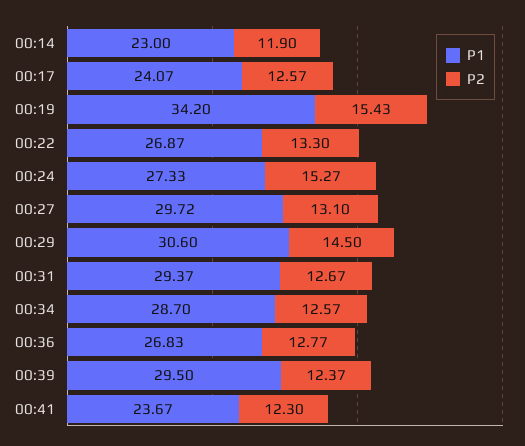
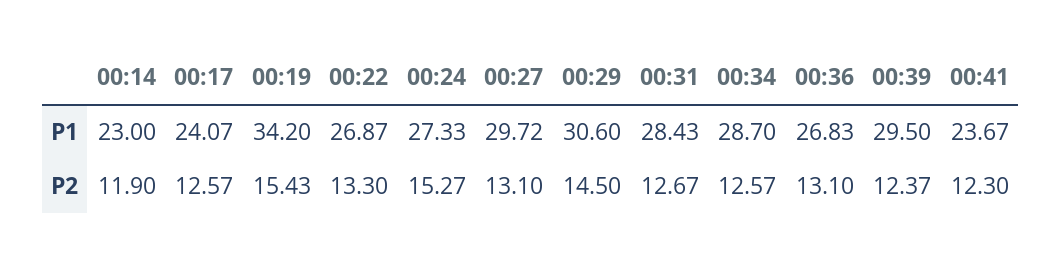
P1, 00:31: 29.37 -> 28.43
P2, 00:36: 12.77 -> 13.1

